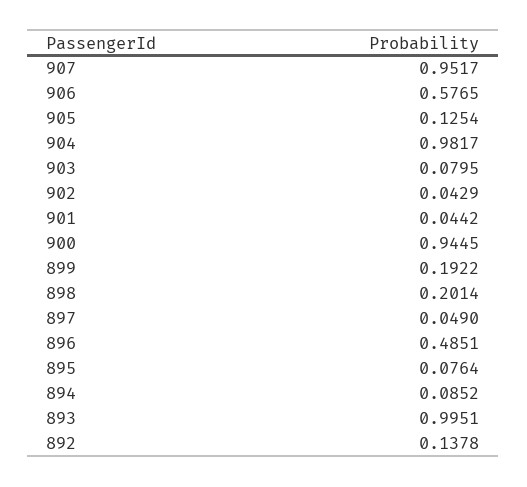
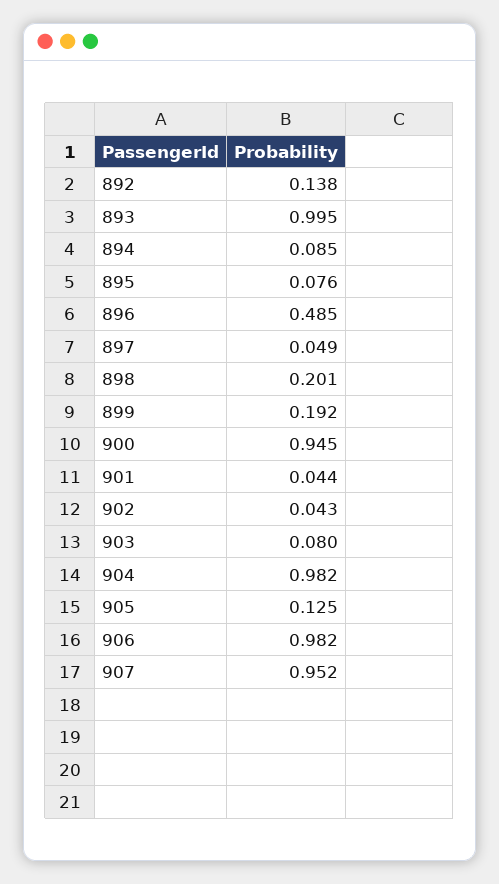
906: 0.5765 -> 0.982

